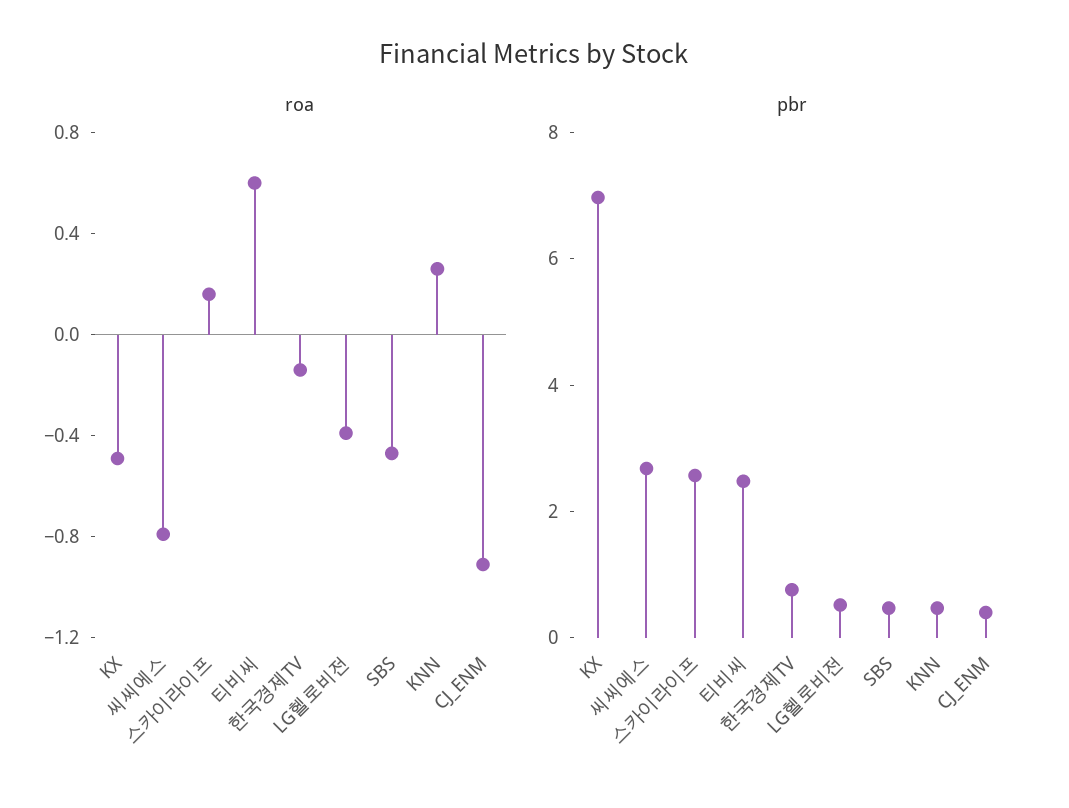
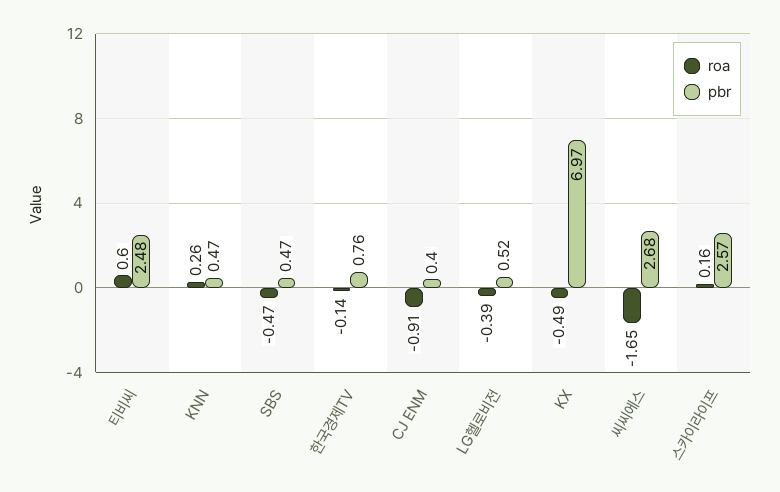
roa, 씨씨에스: -0.8 -> -1.65

